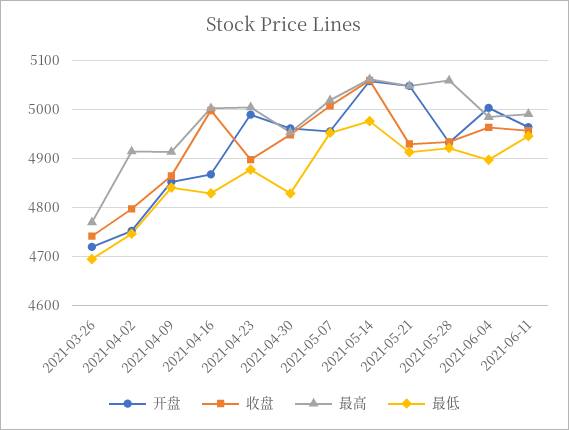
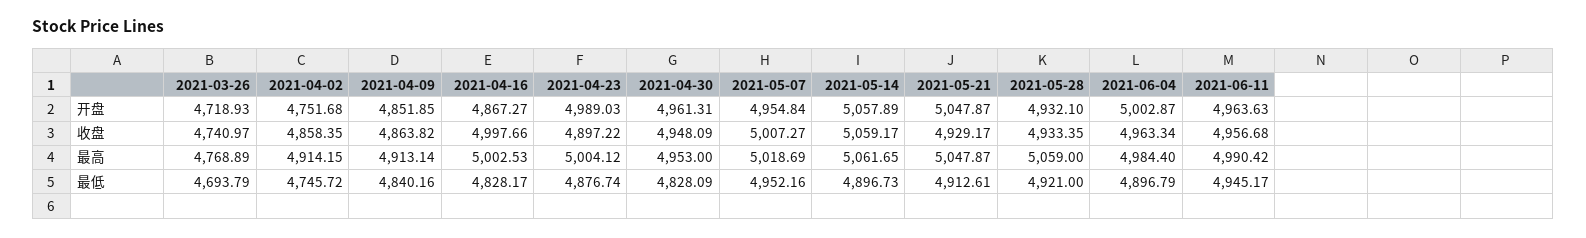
收盘, 2021-04-02: 4800 -> 4858.35
最低, 2021-05-14: 4980 -> 4896.73

